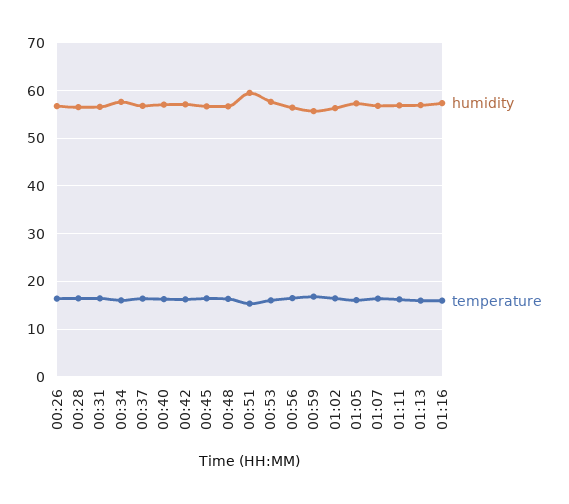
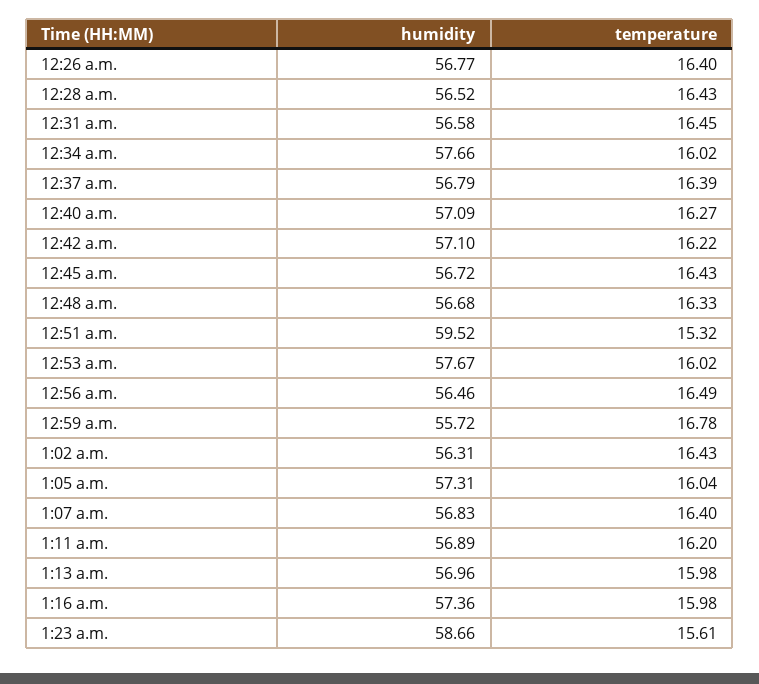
humidity, 1:23 a.m.: none -> 58.66
temperature, 1:23 a.m.: none -> 15.61

